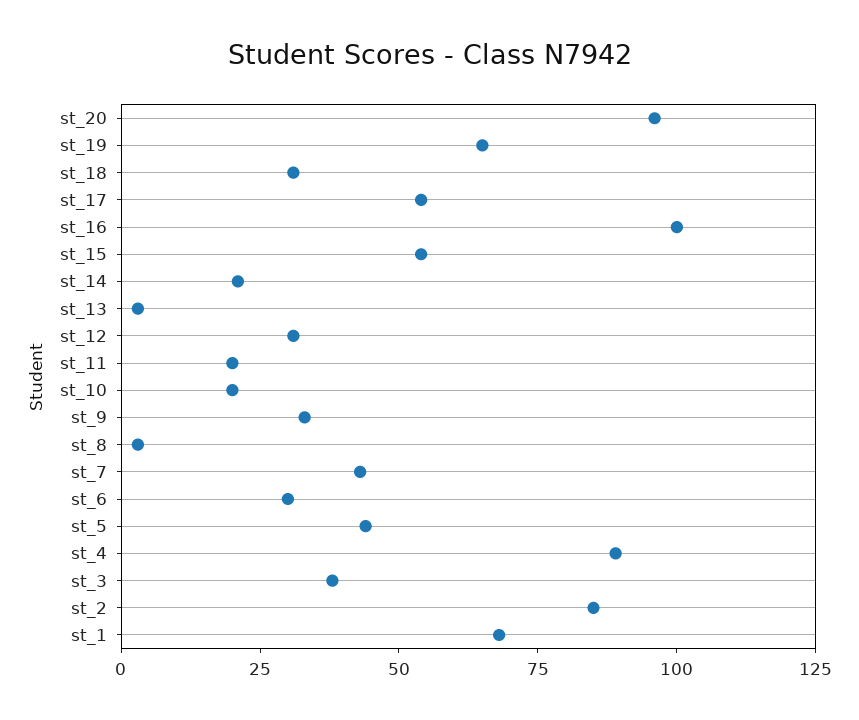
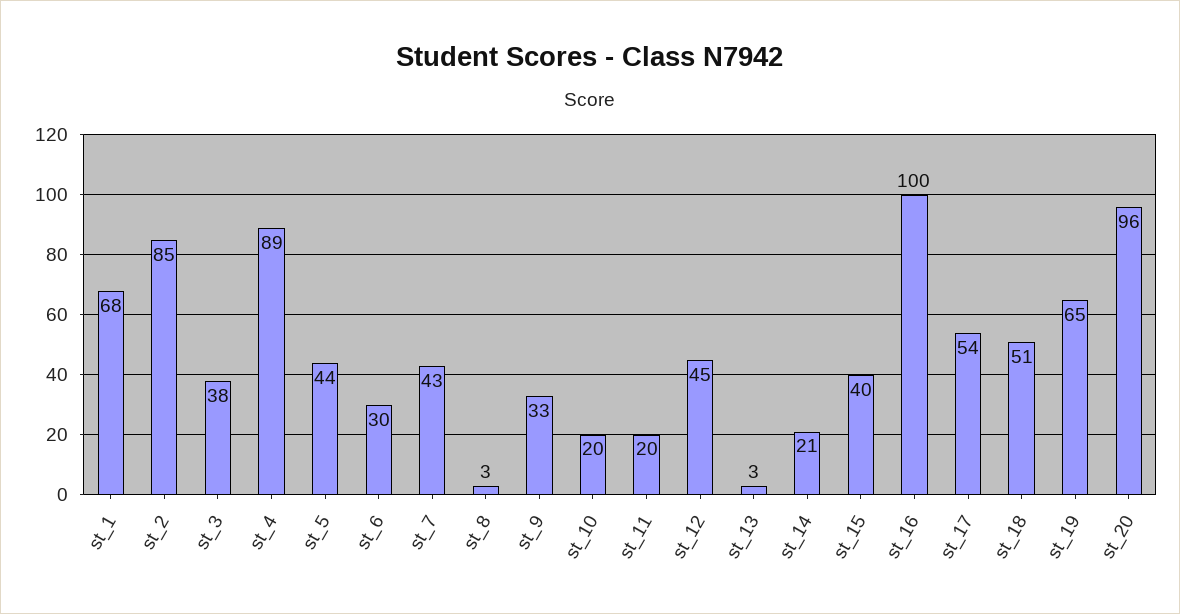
st_18: 30 -> 51
st_15: 55 -> 40
st_12: 30 -> 45

